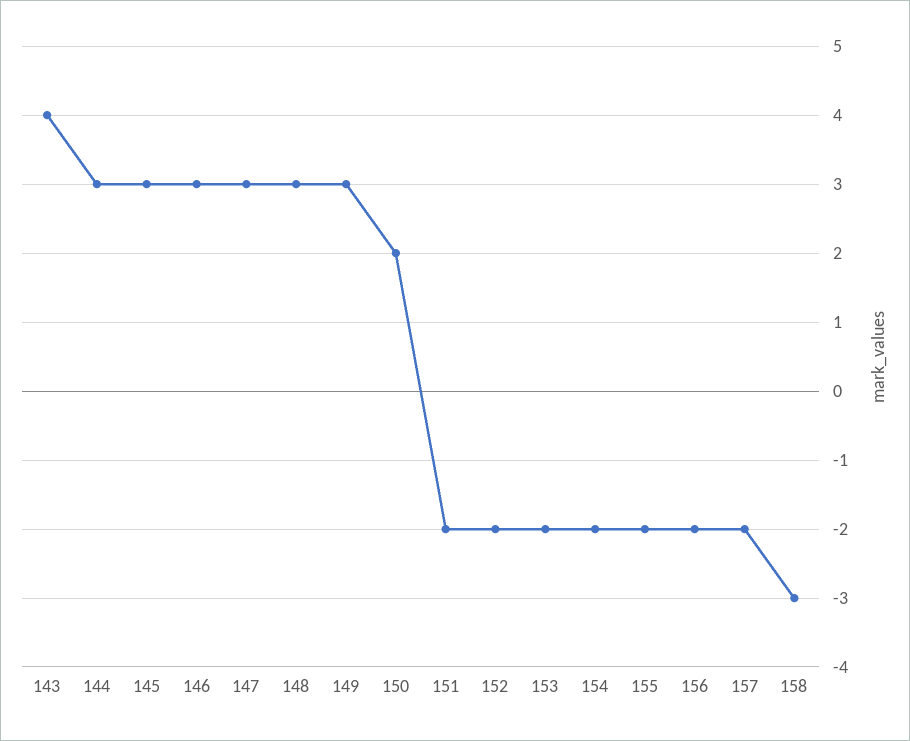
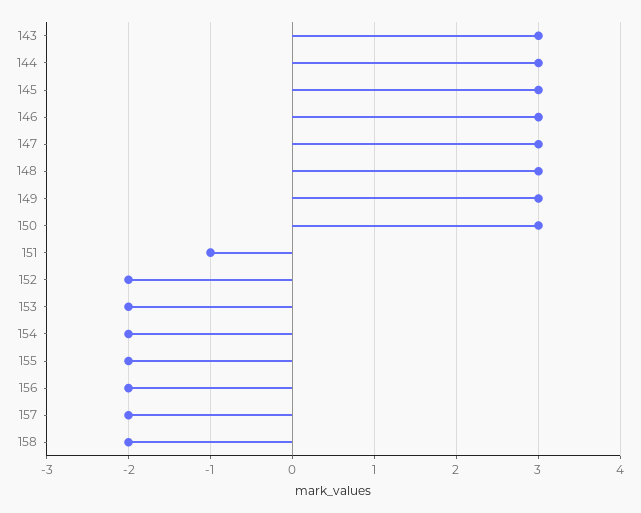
143: 4 -> 3
150: 2 -> 3
151: -2 -> -1
158: -3 -> -2

